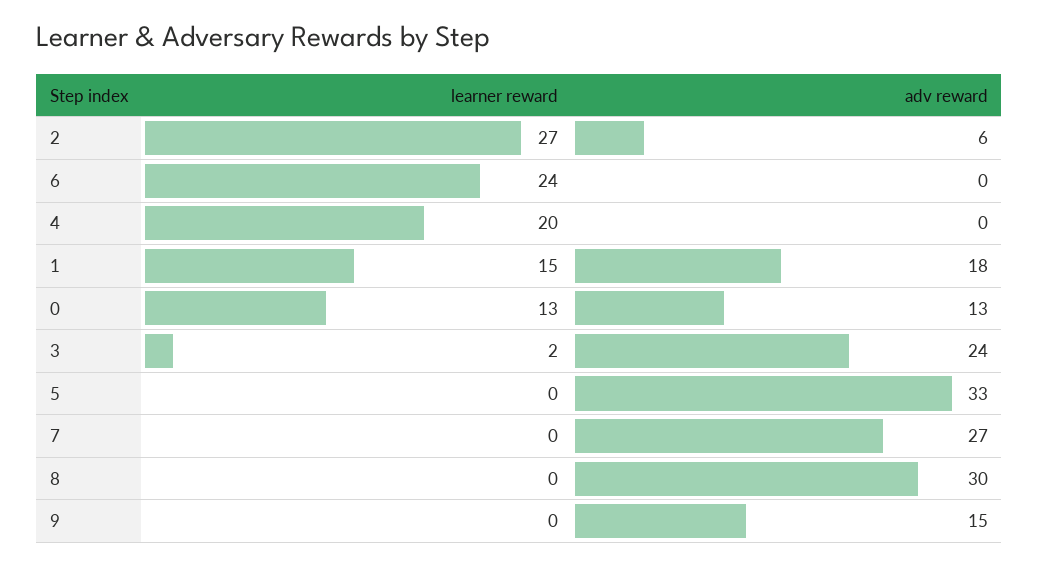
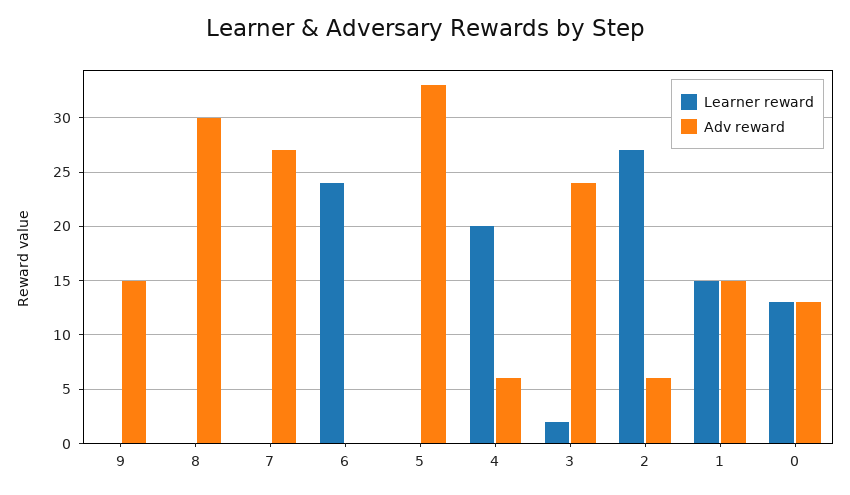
adv reward, 4: 0 -> 6
adv reward, 1: 18 -> 15

